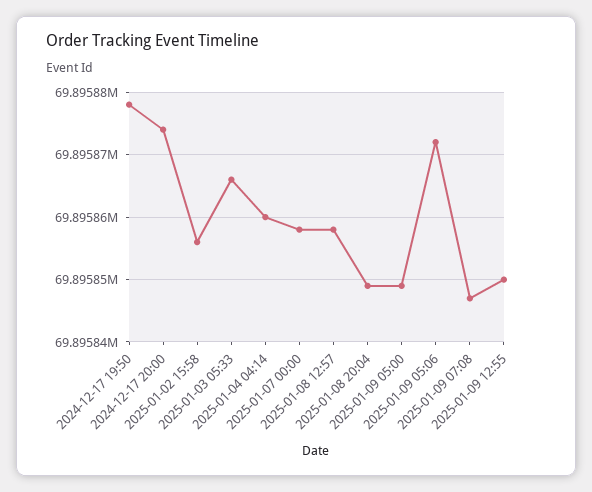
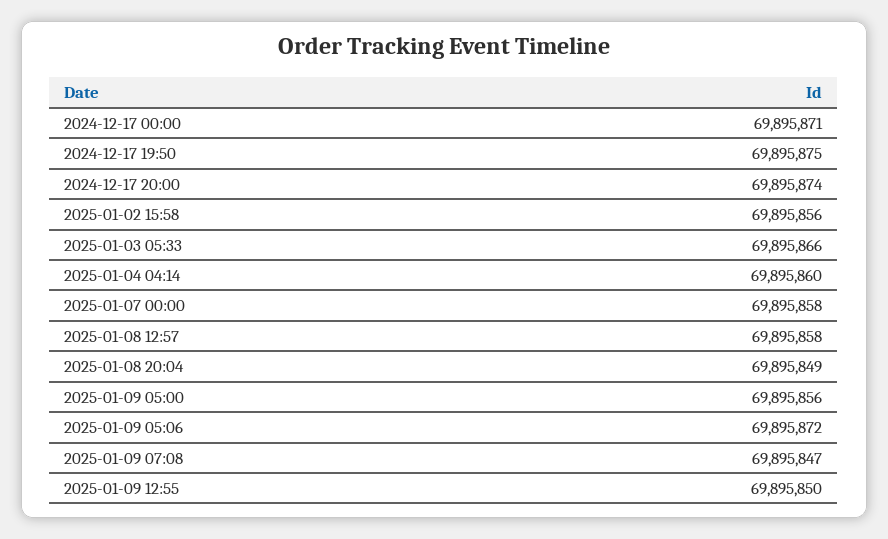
2024-12-17 19:50: 69895878 -> 69895875
2025-01-09 05:00: 69895849 -> 69895856
2024-12-17 00:00: none -> 69895871

